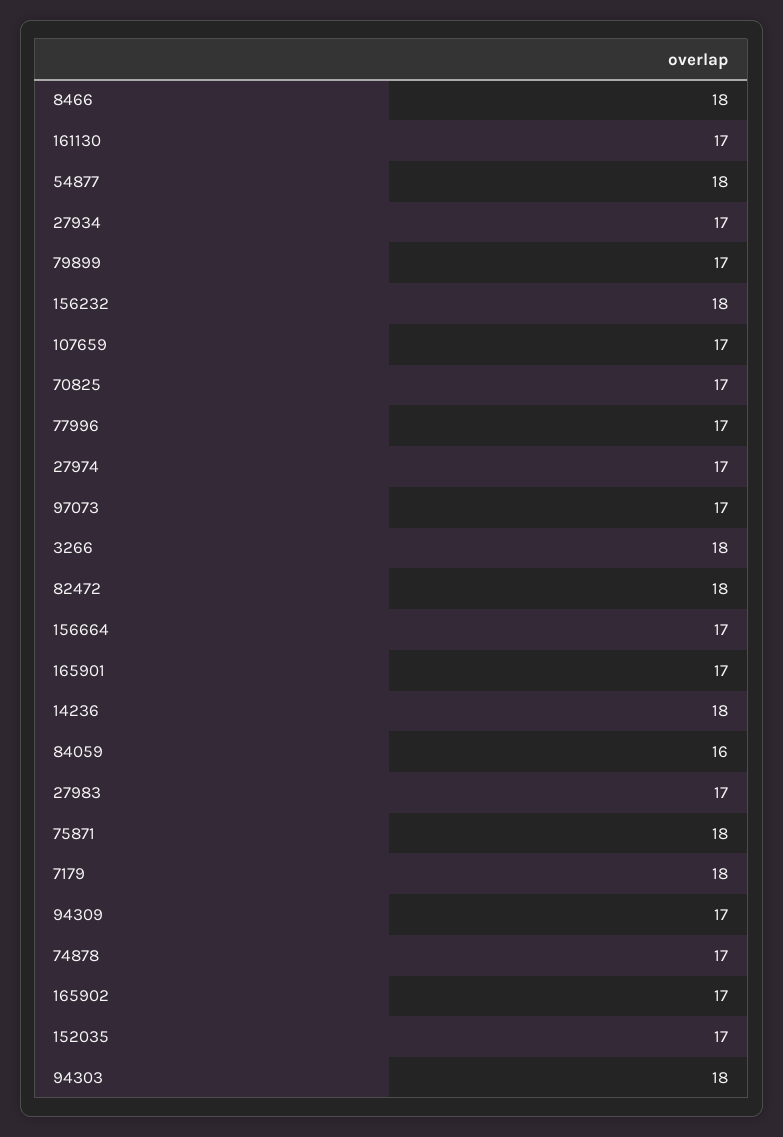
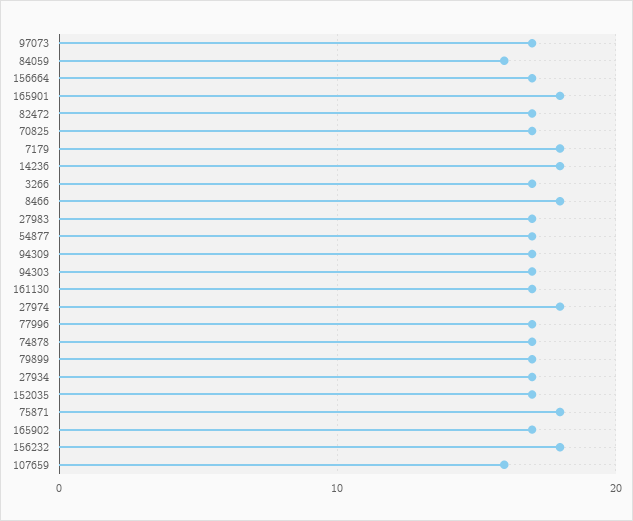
54877: 18 -> 17
107659: 17 -> 16
27974: 17 -> 18
3266: 18 -> 17
82472: 18 -> 17
165901: 17 -> 18
94303: 18 -> 17

